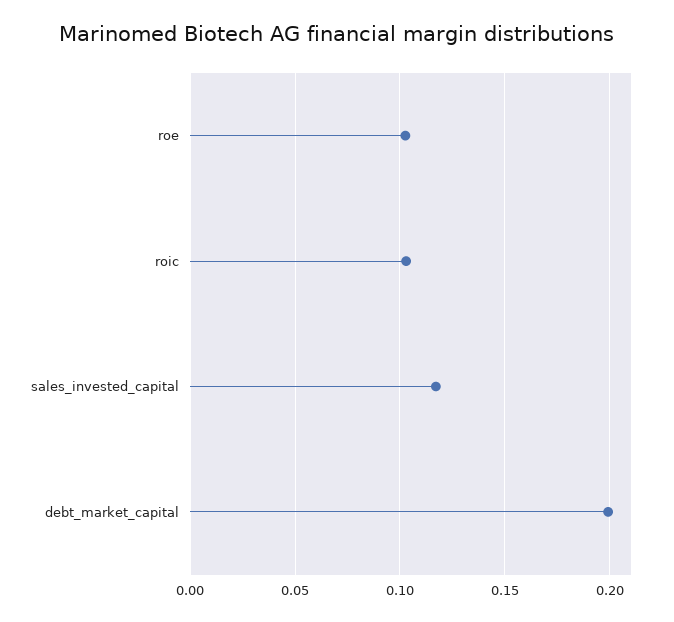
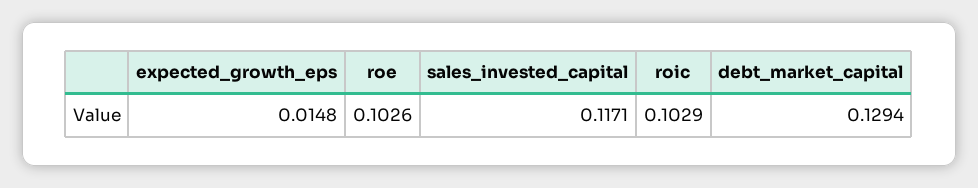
debt_market_capital: 0.2 -> 0.1294
expected_growth_eps: none -> 0.0148

